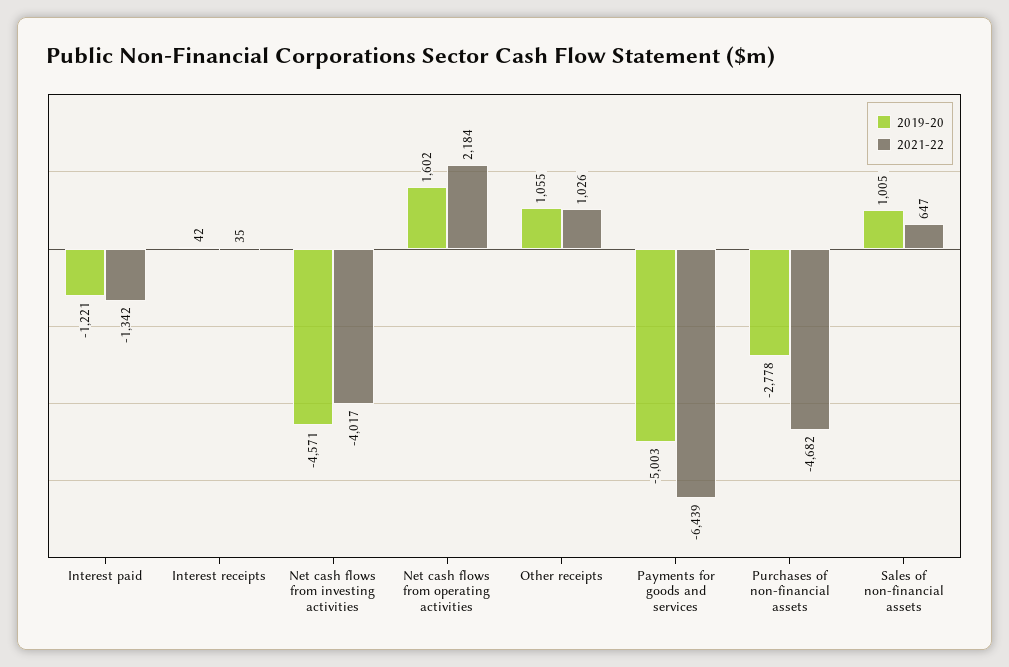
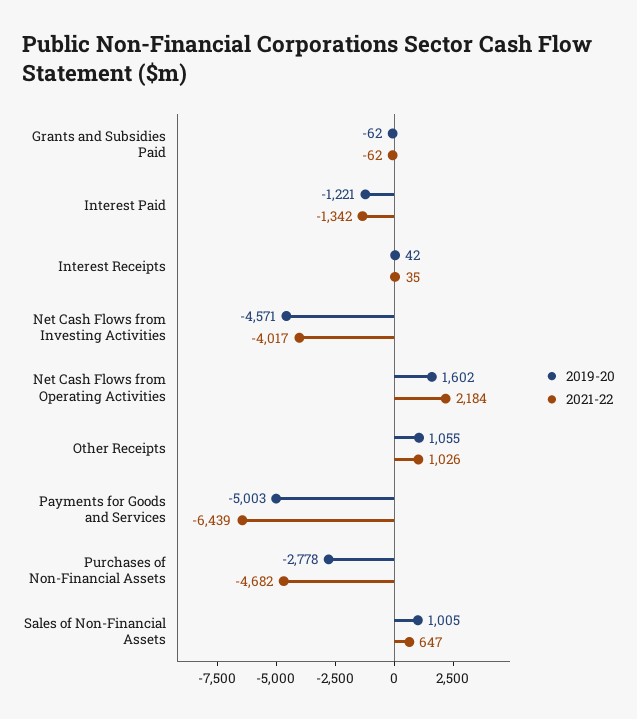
2019-20, Grants and Subsidies Paid: none -> -62
2021-22, Grants and Subsidies Paid: none -> -62

